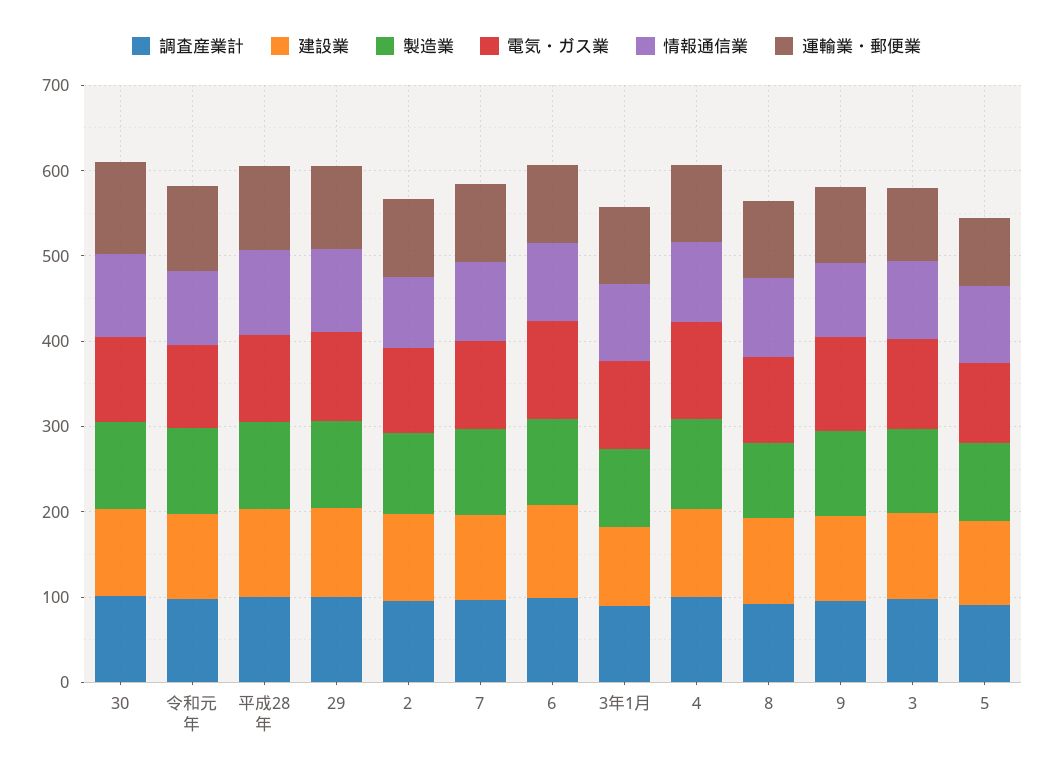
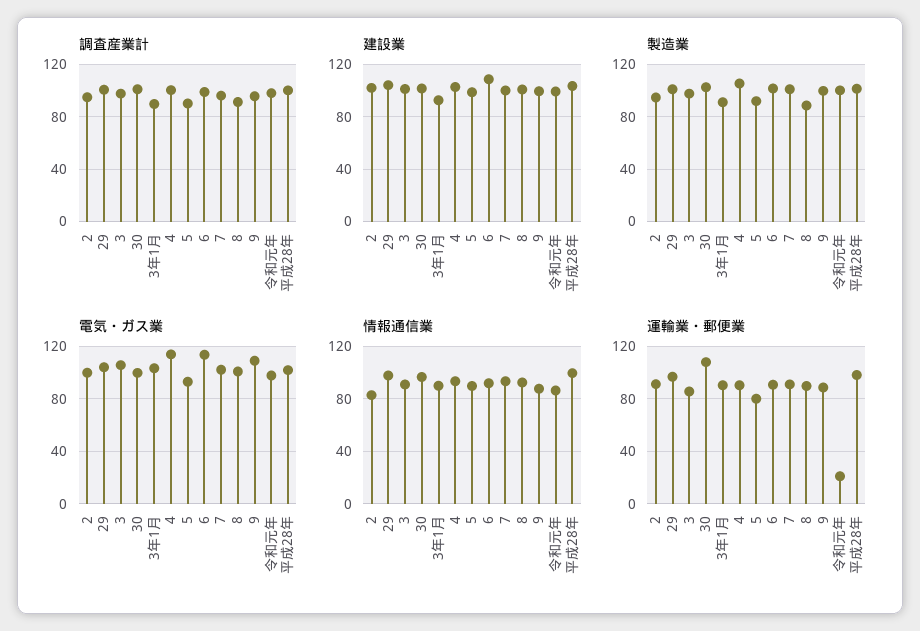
運輸業・郵便業, 令和元年: 100 -> 20

